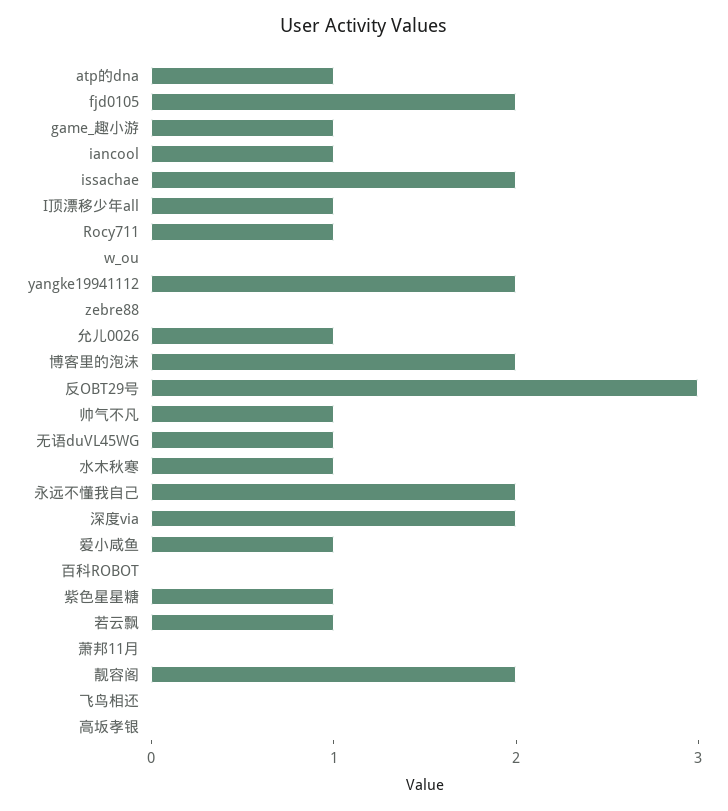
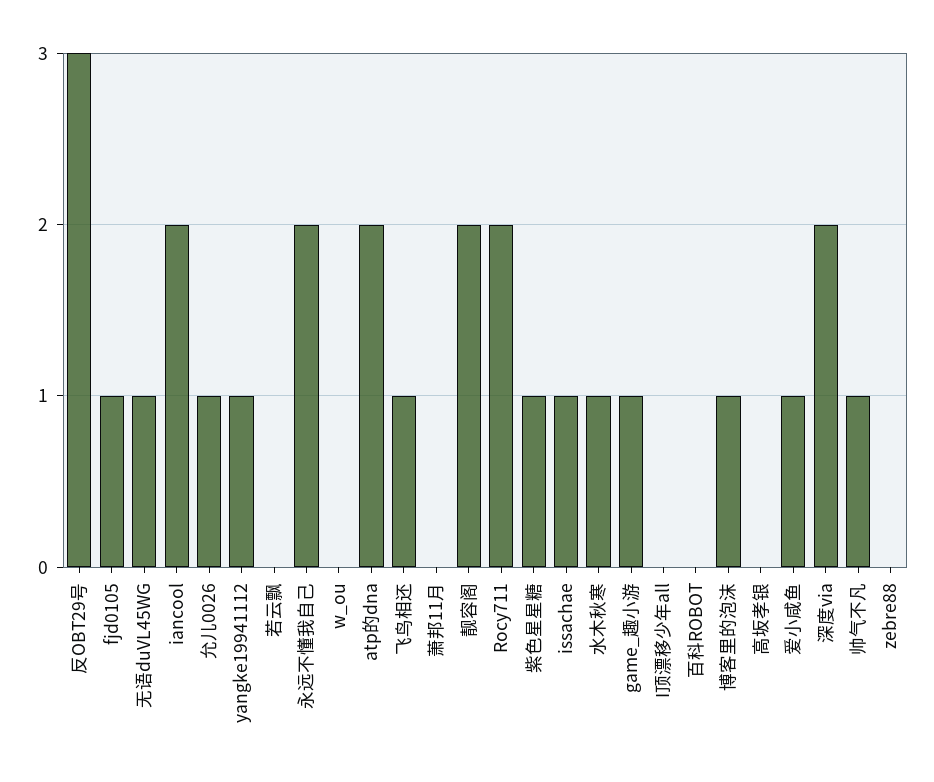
atp的dna: 1 -> 2
fjd0105: 2 -> 1
iancool: 1 -> 2
issachae: 2 -> 1
I顶漂移少年all: 1 -> 0
Rocy711: 1 -> 2
yangke19941112: 2 -> 1
博客里的泡沫: 2 -> 1
若云飘: 1 -> 0
飞鸟相还: 0 -> 1

